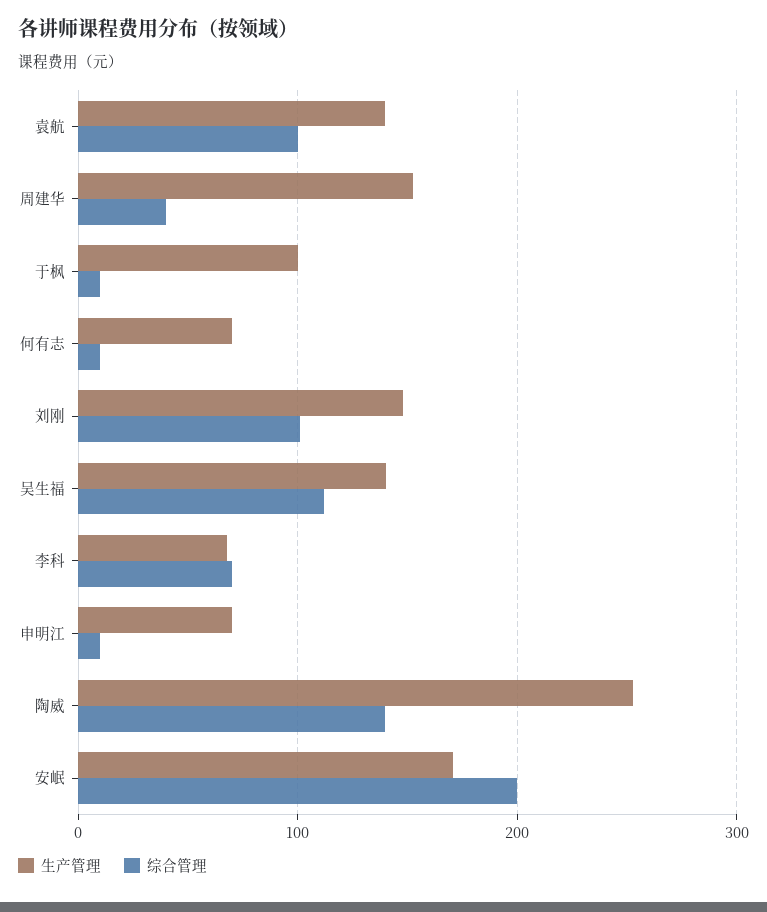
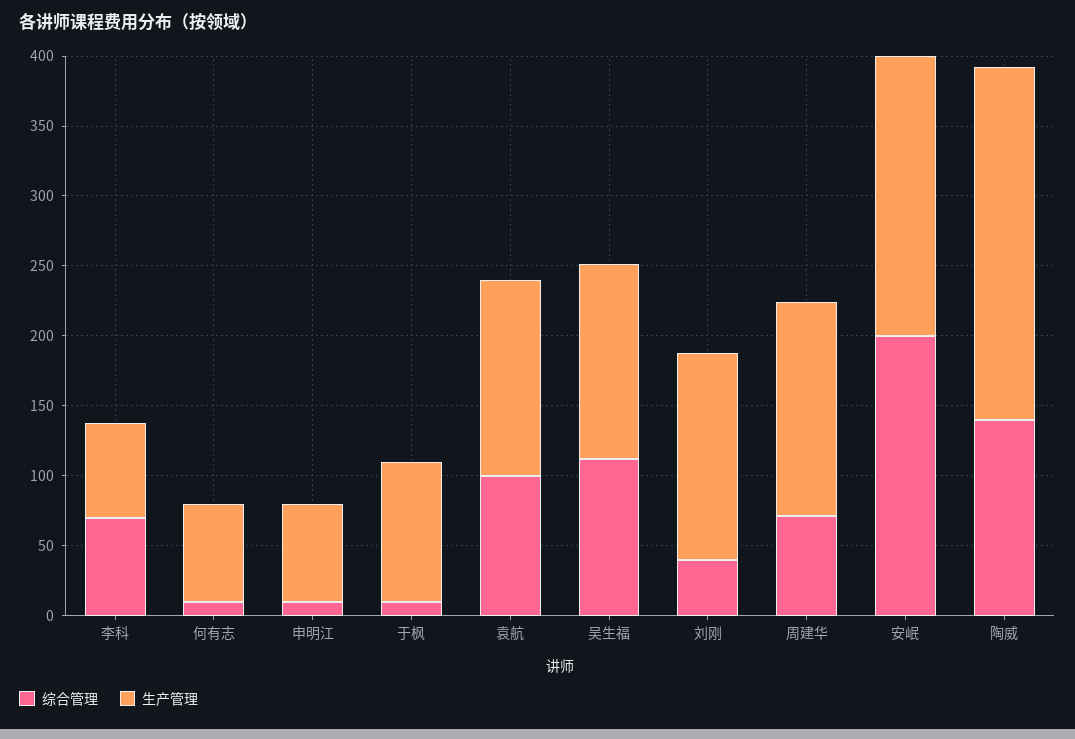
综合管理, 周建华: 40 -> 70
综合管理, 刘刚: 100 -> 40
生产管理, 安岷: 170 -> 200

